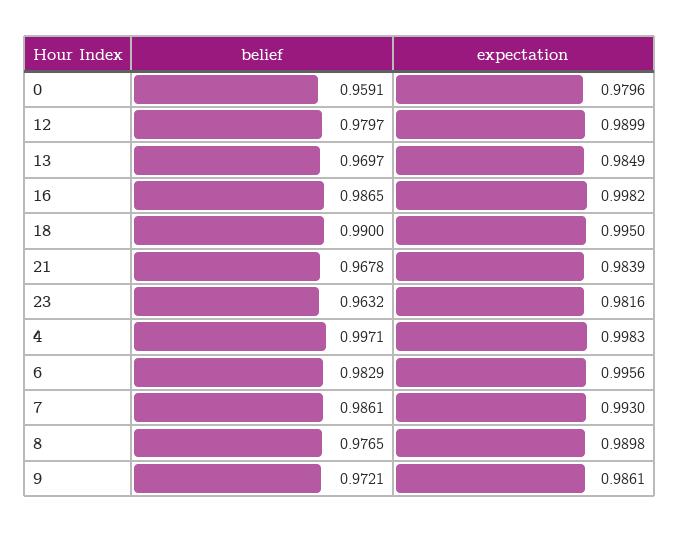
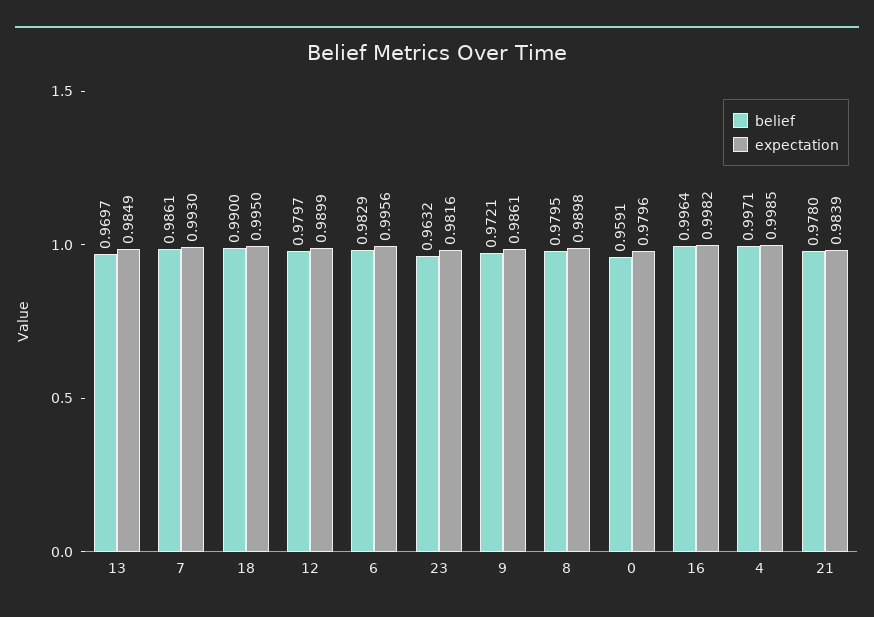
belief, 16: 0.9865 -> 0.9964
belief, 21: 0.9678 -> 0.978
expectation, 4: 0.9983 -> 0.9985
belief, 8: 0.9765 -> 0.9795

